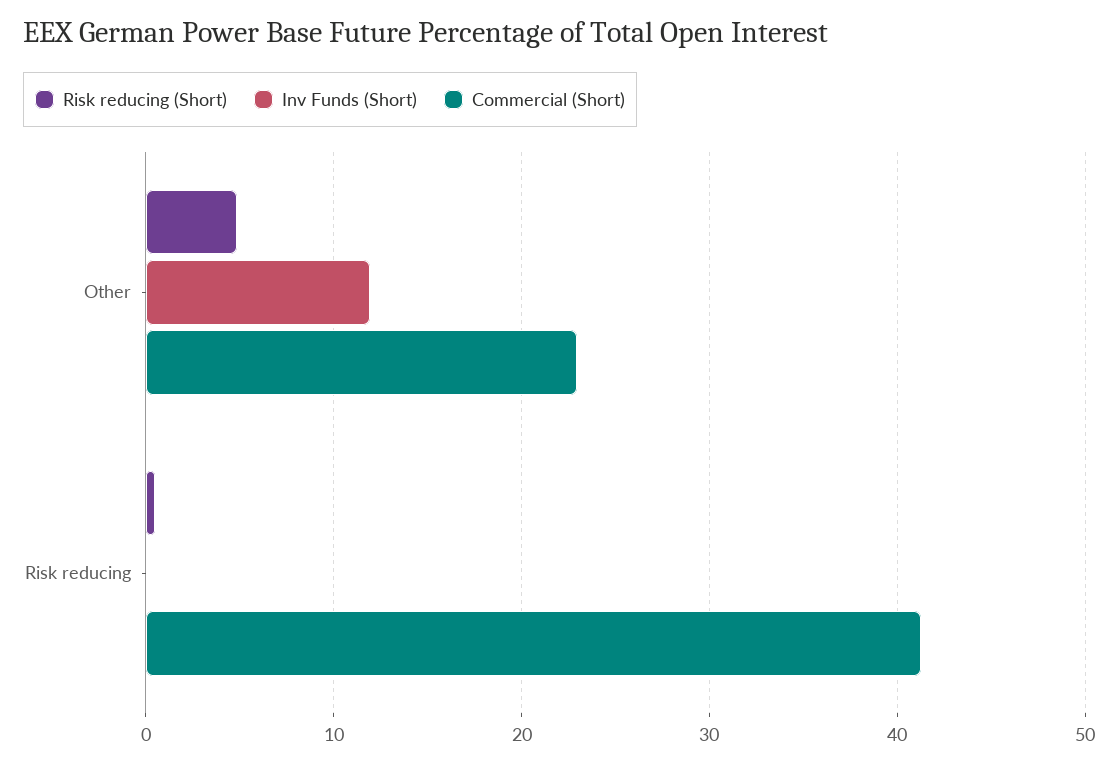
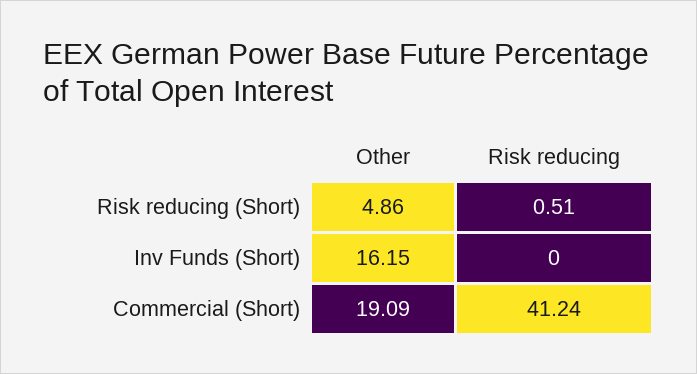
Inv Funds (Short), Other: 12 -> 16.15
Commercial (Short), Other: 23 -> 19.09

